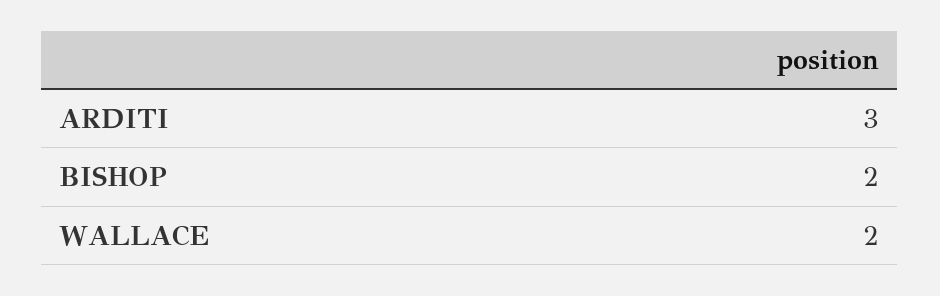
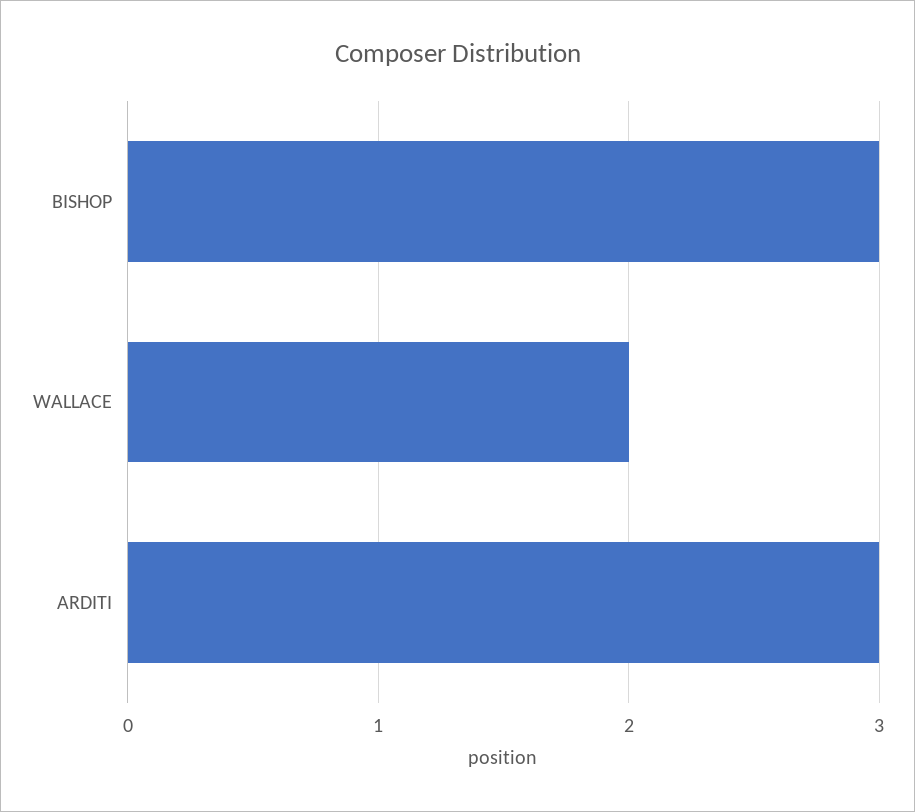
BISHOP: 2 -> 3

